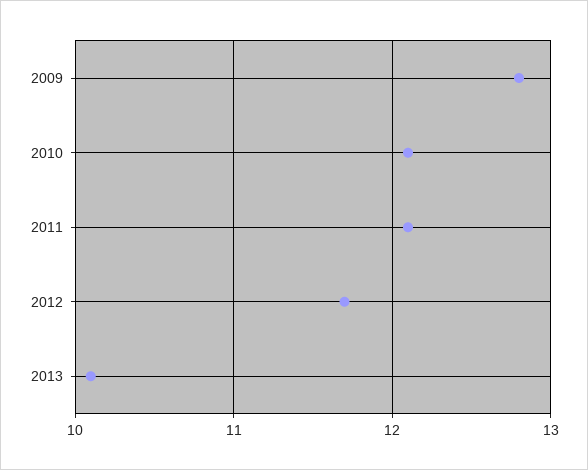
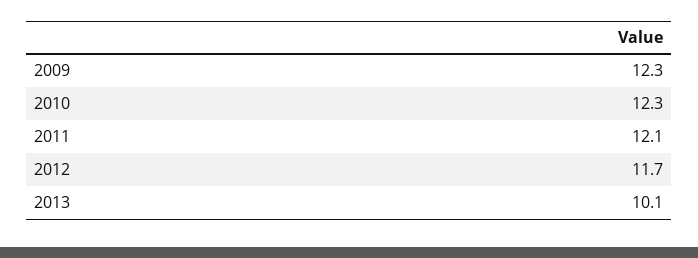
2009: 12.8 -> 12.3
2010: 12.1 -> 12.3

